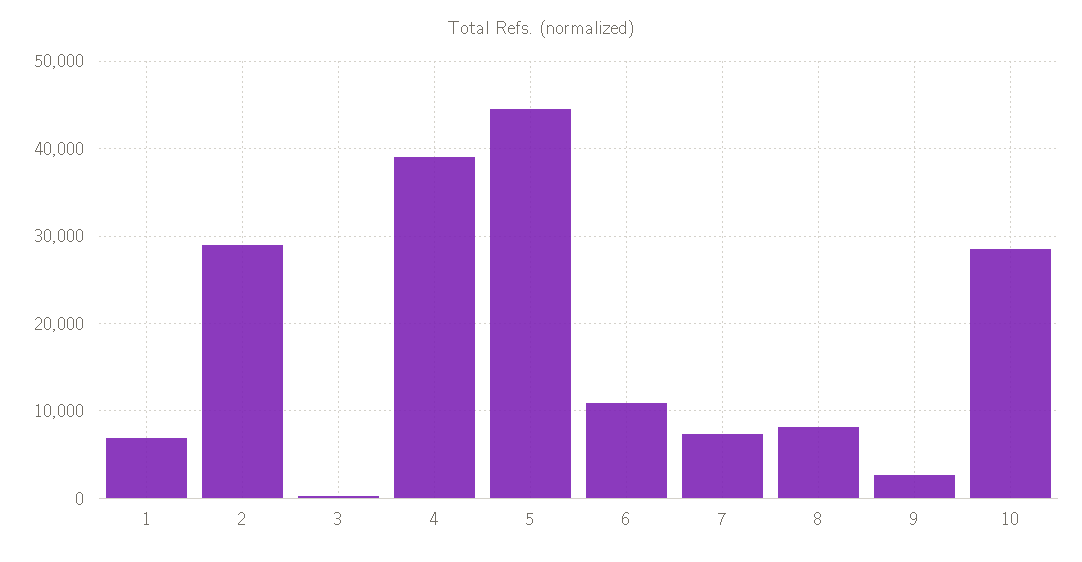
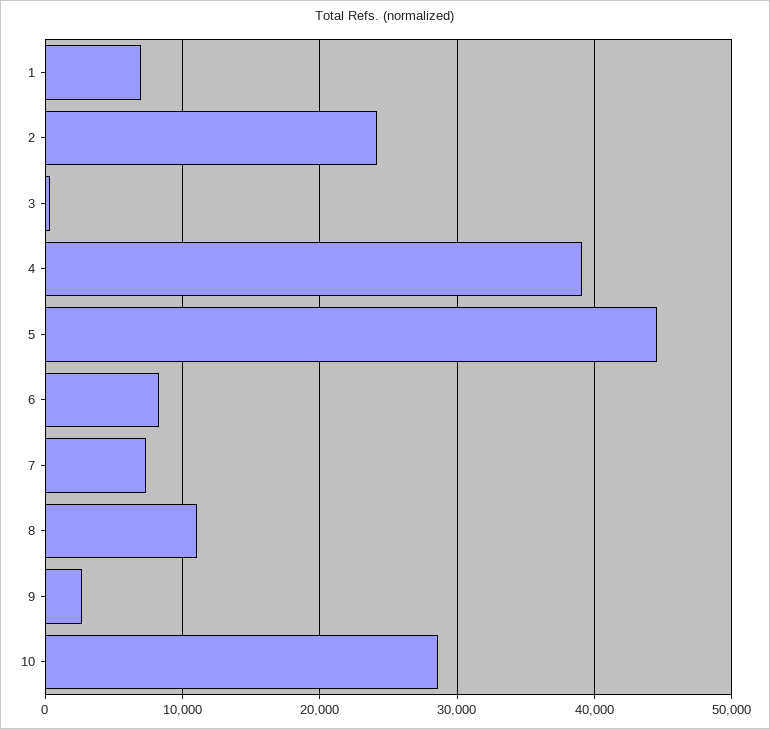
2: 29000 -> 24000
6: 11000 -> 8000
8: 8000 -> 11000

